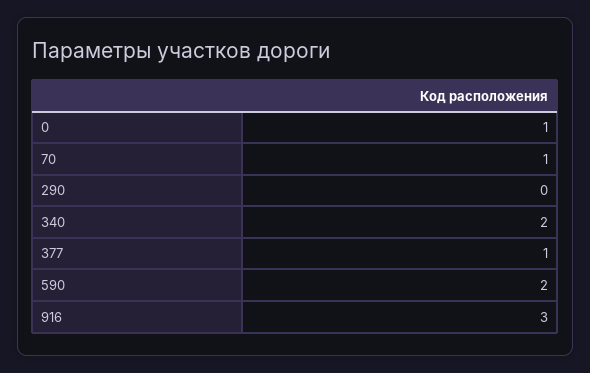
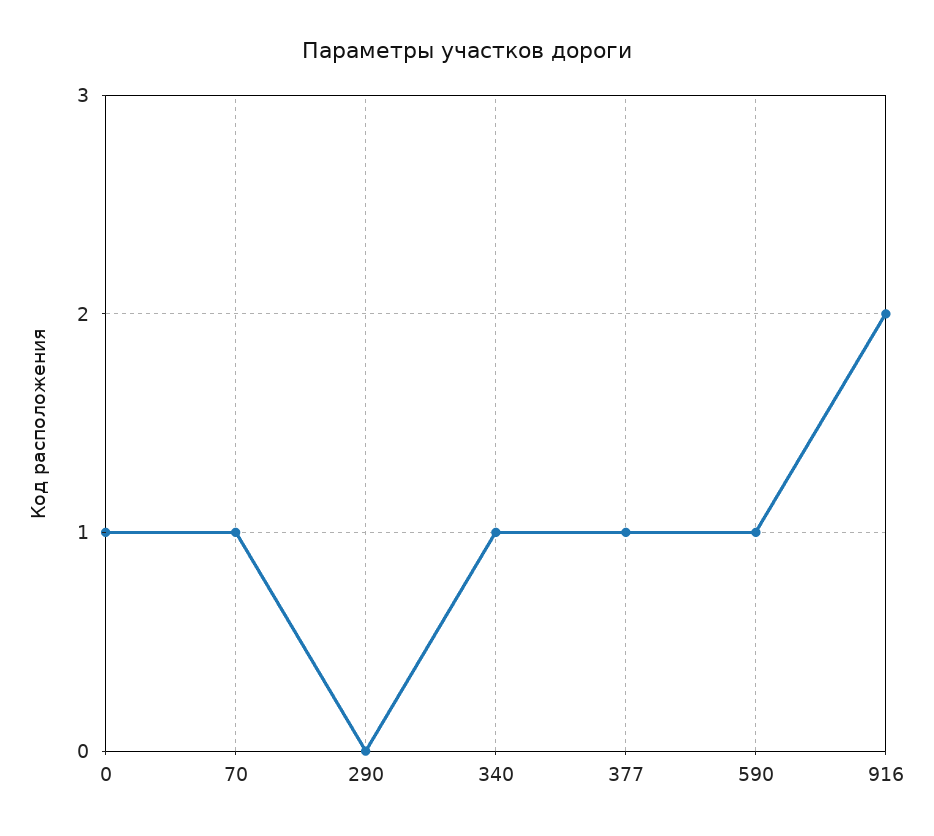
340: 2 -> 1
590: 2 -> 1
916: 3 -> 2

